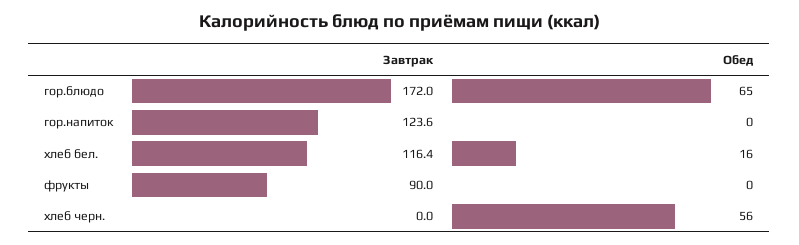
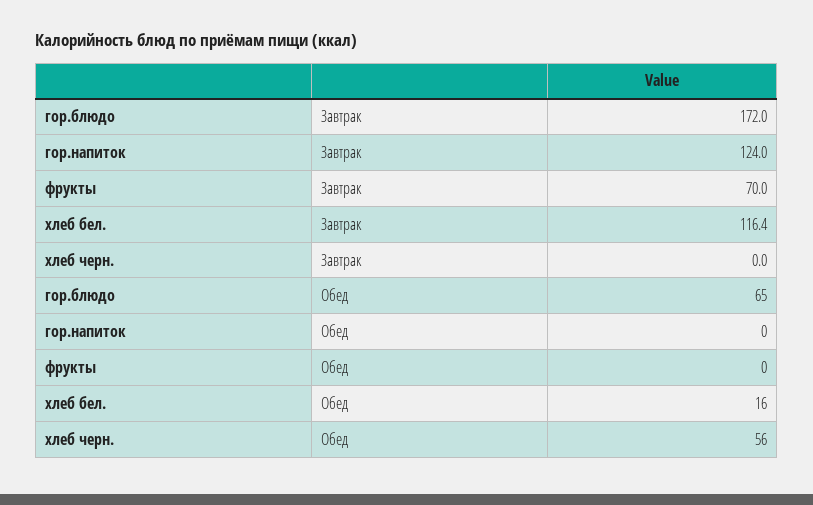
Завтрак, гор.напиток: 123.6 -> 124
Завтрак, фрукты: 90 -> 70

